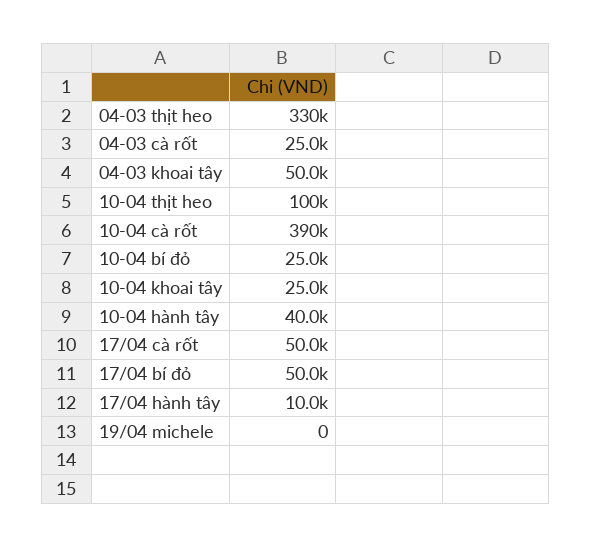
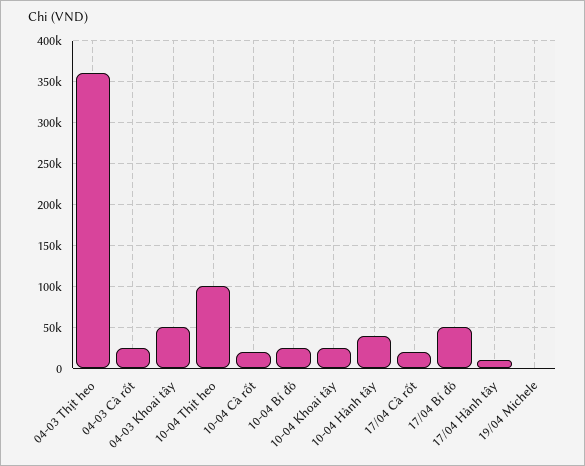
04-03 thịt heo: 330000 -> 360000
10-04 cà rốt: 390000 -> 20000
17/04 cà rốt: 50000 -> 20000

